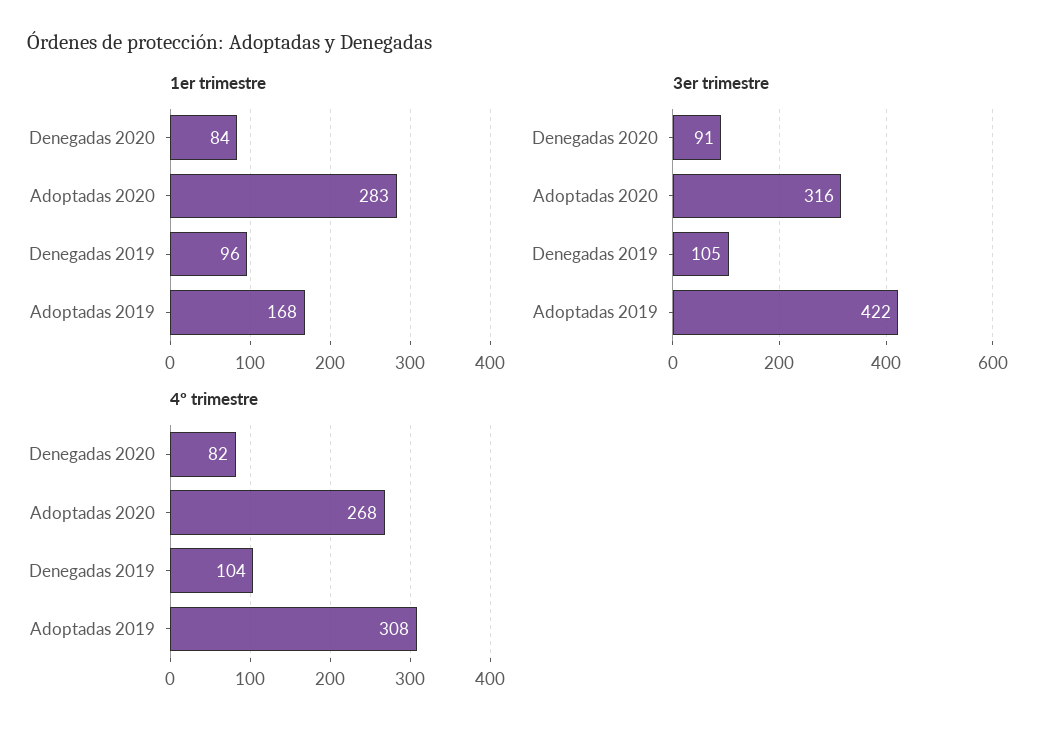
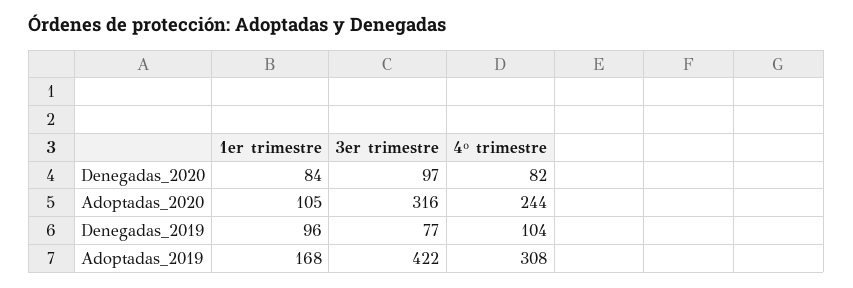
1er trimestre, Adoptadas 2020: 283 -> 105
3er trimestre, Denegadas 2020: 91 -> 97
3er trimestre, Denegadas 2019: 105 -> 77
4º trimestre, Adoptadas 2020: 268 -> 244

